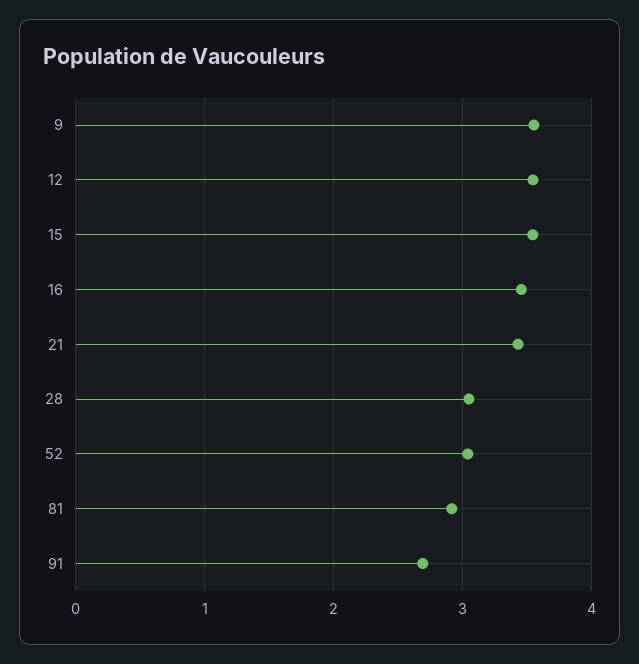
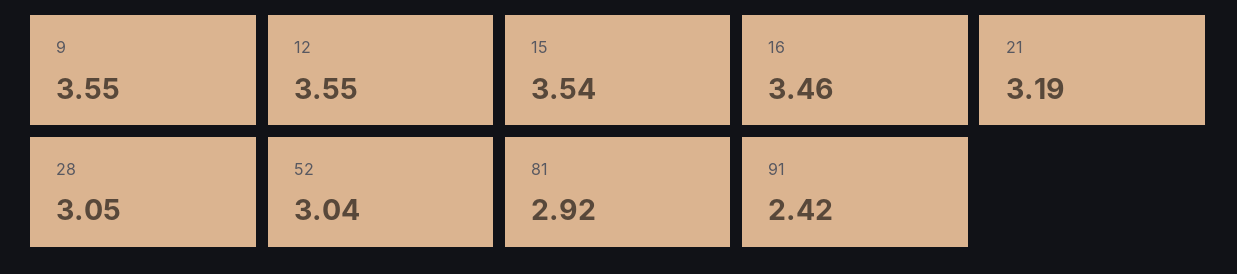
21: 3.4 -> 3.19
91: 2.7 -> 2.42

